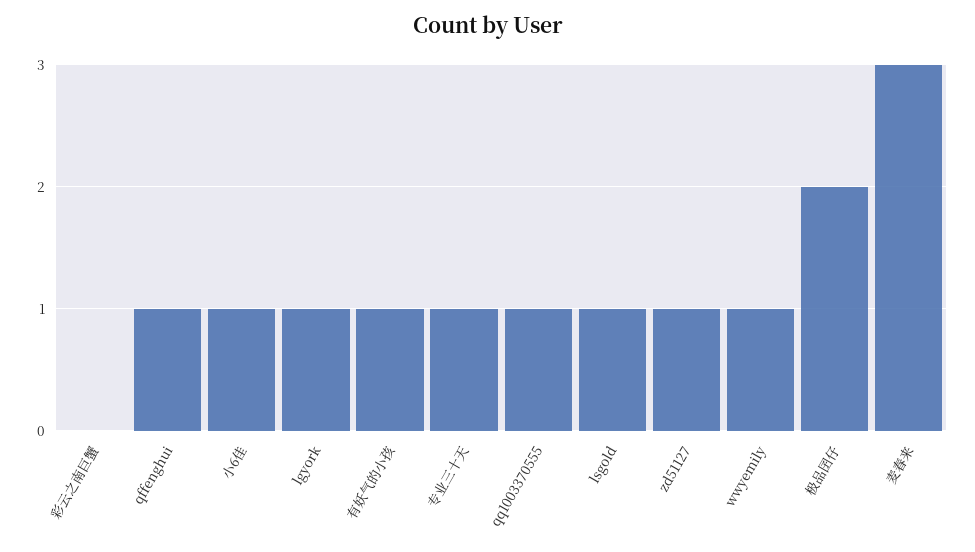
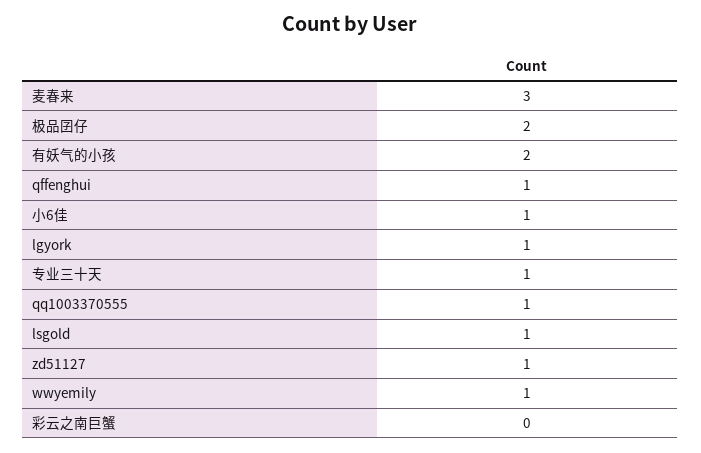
有妖气的小孩: 1 -> 2

